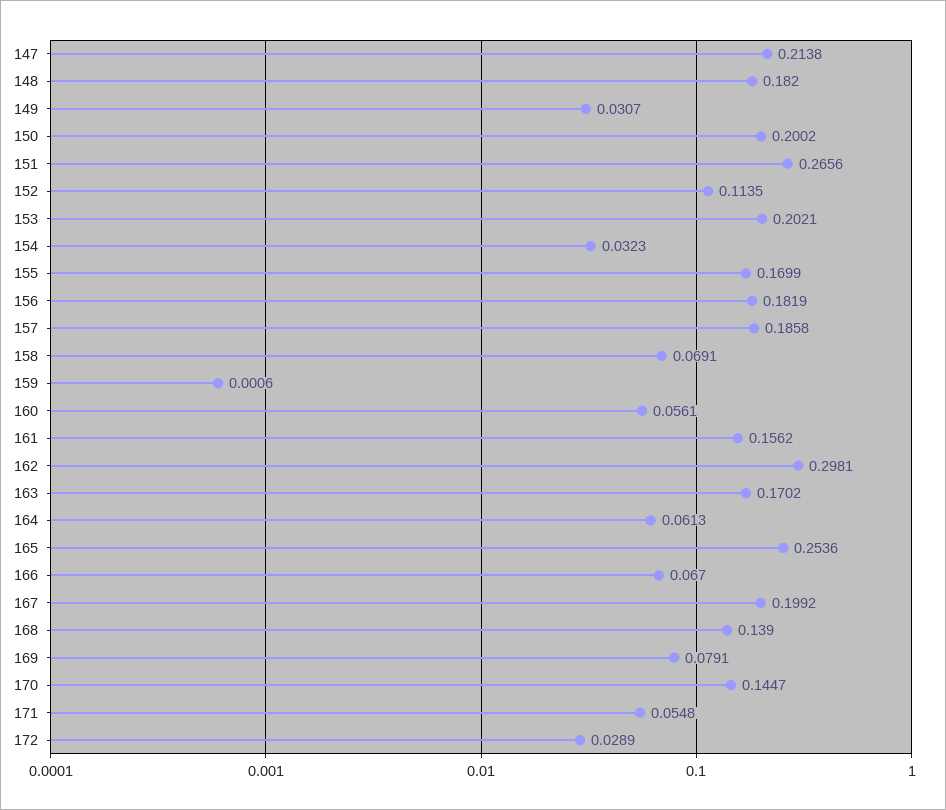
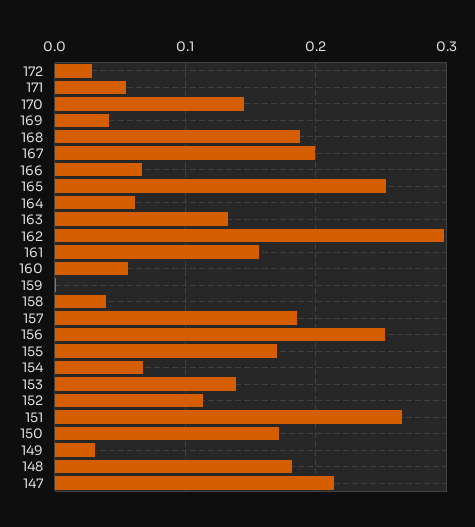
150: 0.2002 -> 0.17
153: 0.2021 -> 0.14
154: 0.0323 -> 0.07
156: 0.1819 -> 0.25
158: 0.0691 -> 0.04
163: 0.1702 -> 0.13
168: 0.139 -> 0.19
169: 0.0791 -> 0.04

